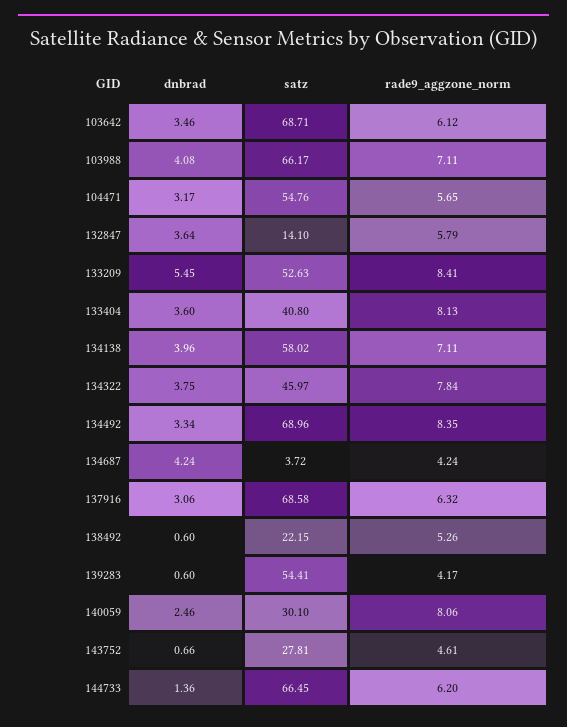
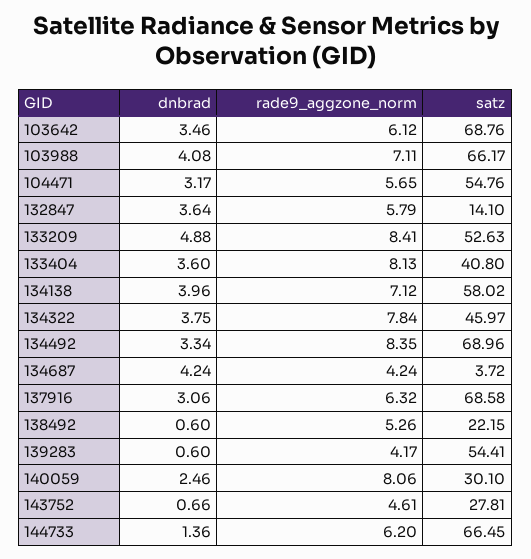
satz, 103642: 68.71 -> 68.76
dnbrad, 133209: 5.45 -> 4.88
rade9_aggzone_norm, 134138: 7.11 -> 7.12

